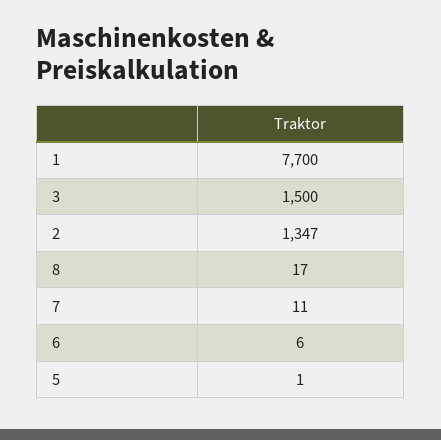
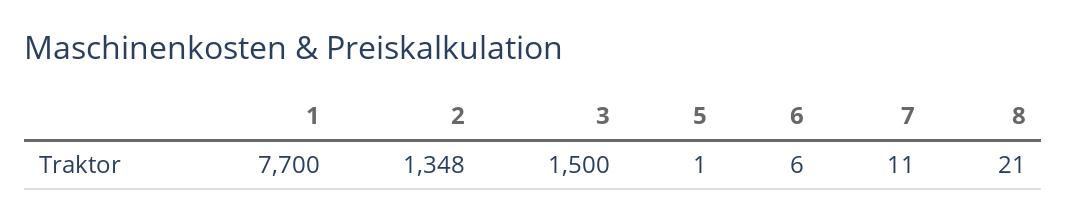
2: 1347 -> 1348
8: 17 -> 21

